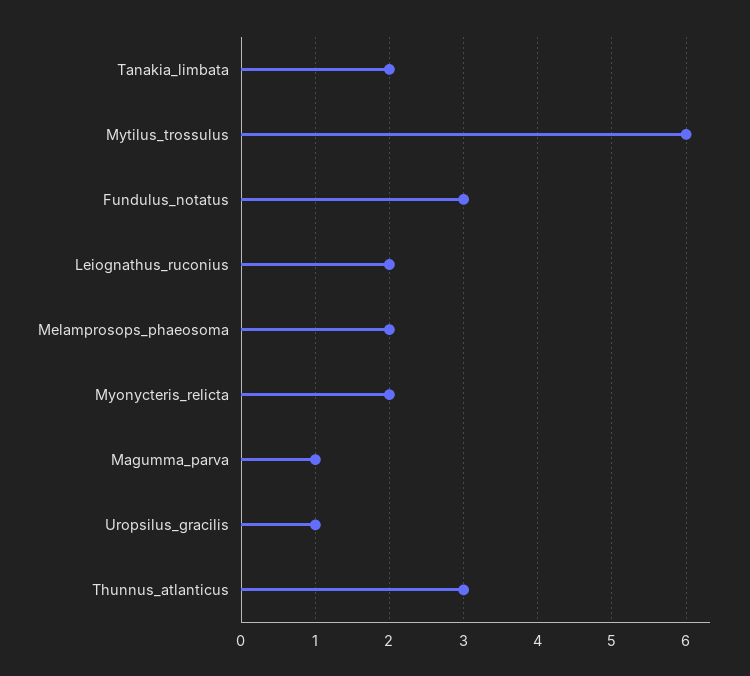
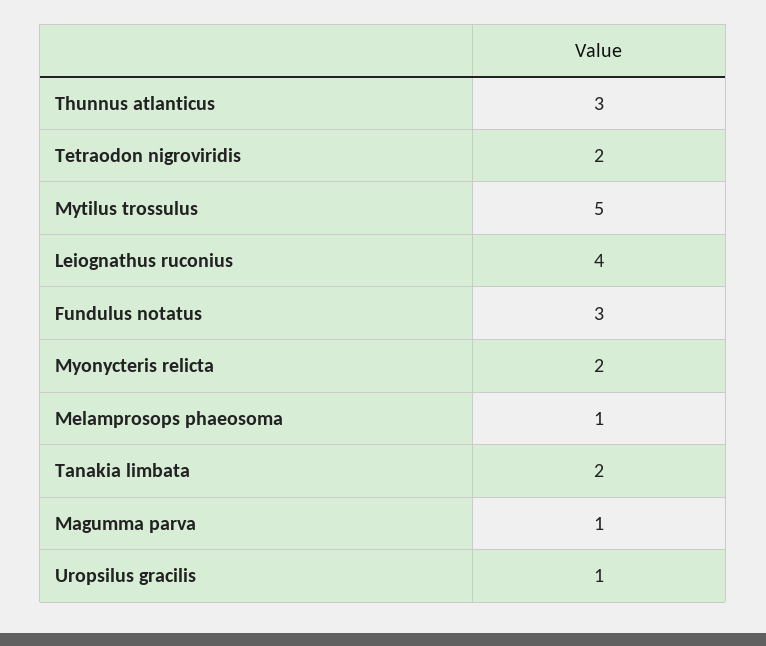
Mytilus_trossulus: 6 -> 5
Leiognathus_ruconius: 2 -> 4
Melamprosops_phaeosoma: 2 -> 1
Tetraodon nigroviridis: none -> 2

